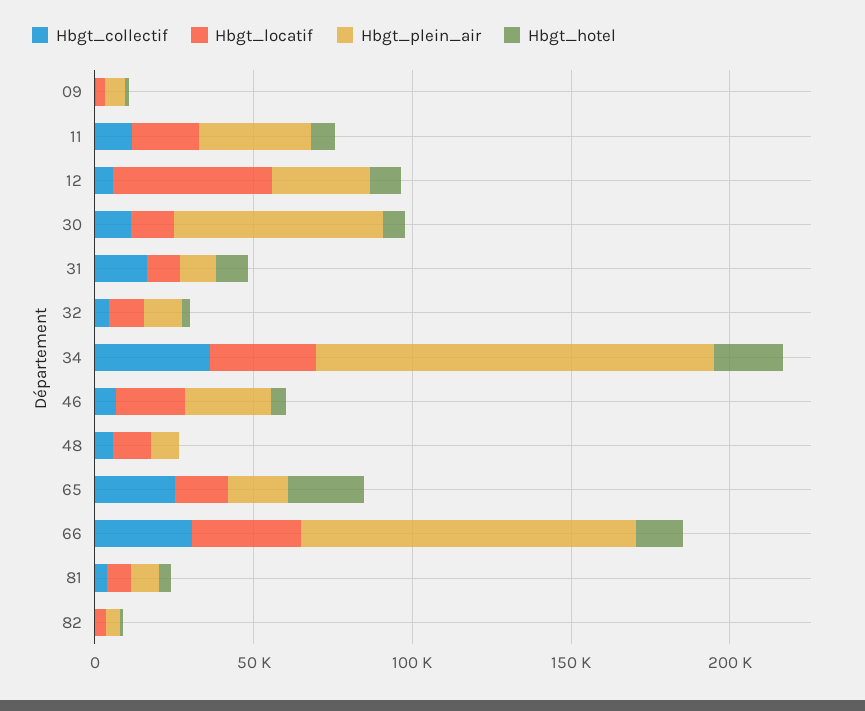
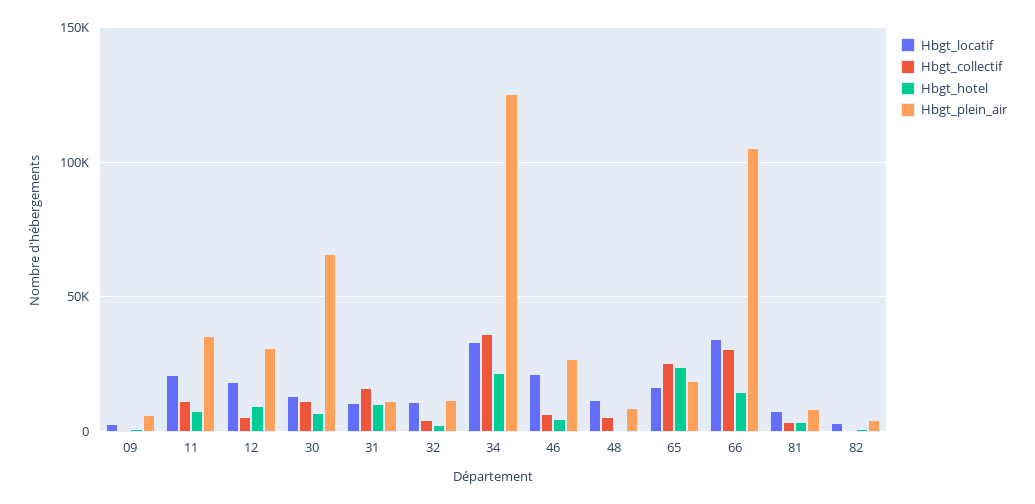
Hbgt_locatif, 12: 50000 -> 20000

